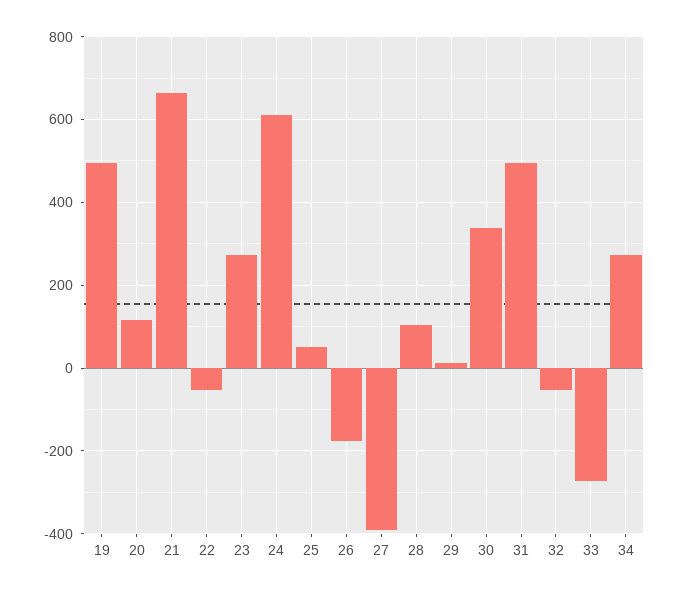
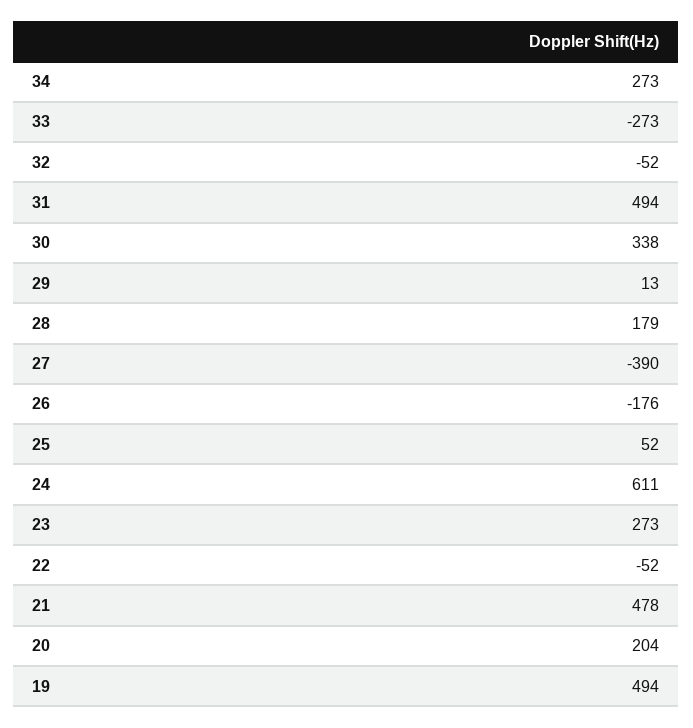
20: 120 -> 204
21: 660 -> 478
28: 100 -> 179

